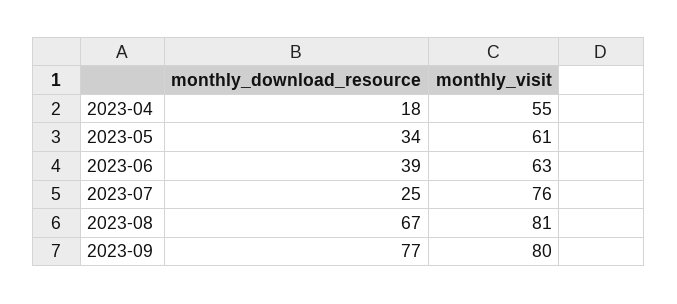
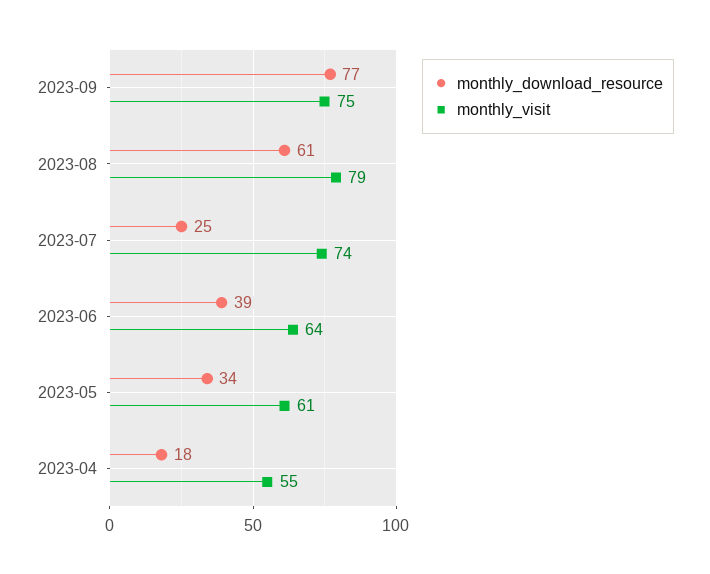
monthly_visit, 2023-06: 63 -> 64
monthly_visit, 2023-07: 76 -> 74
monthly_download_resource, 2023-08: 67 -> 61
monthly_visit, 2023-08: 81 -> 79
monthly_visit, 2023-09: 80 -> 75

